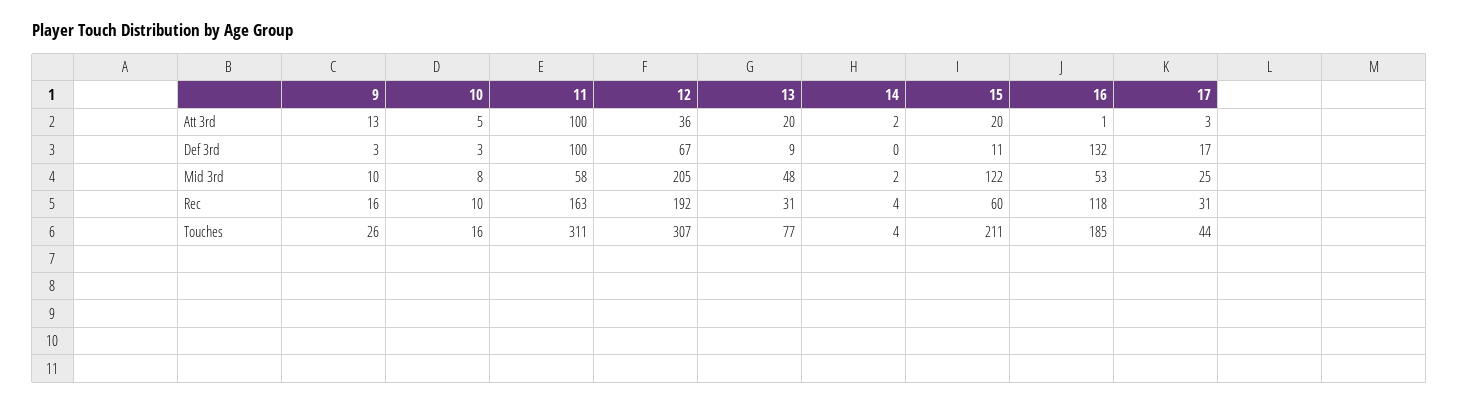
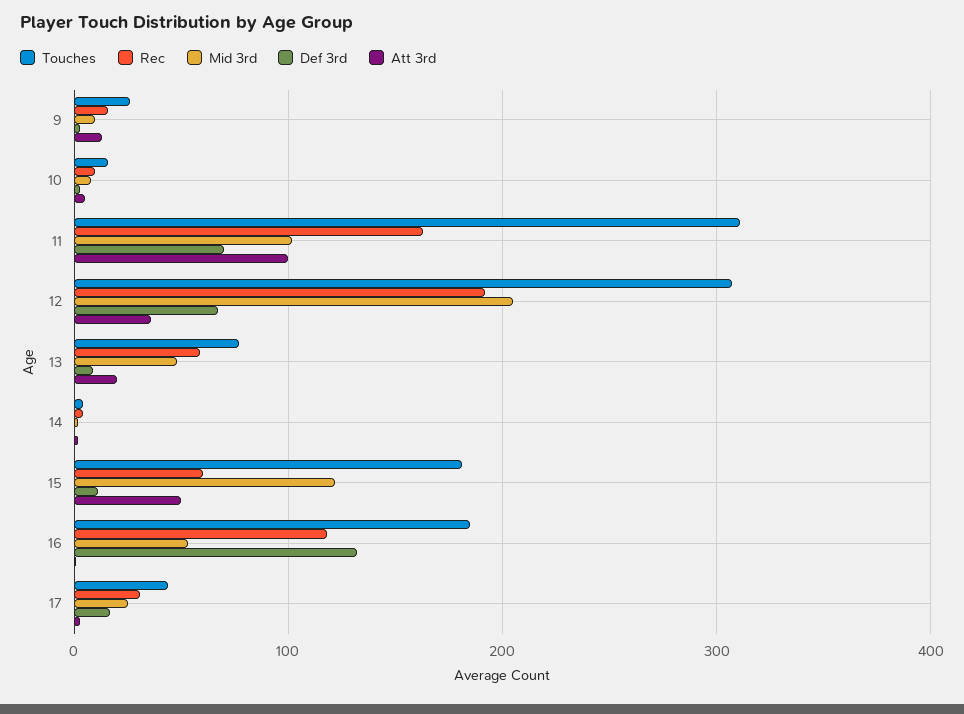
Att 3rd, 15: 20 -> 50
Def 3rd, 11: 100 -> 70
Mid 3rd, 11: 58 -> 100
Rec, 13: 31 -> 60
Touches, 15: 211 -> 180

